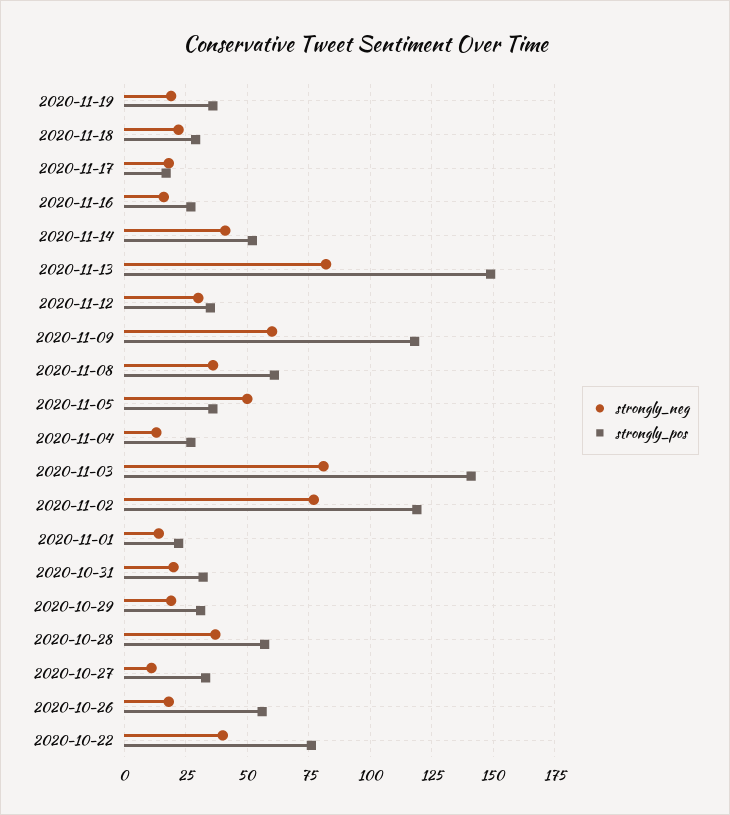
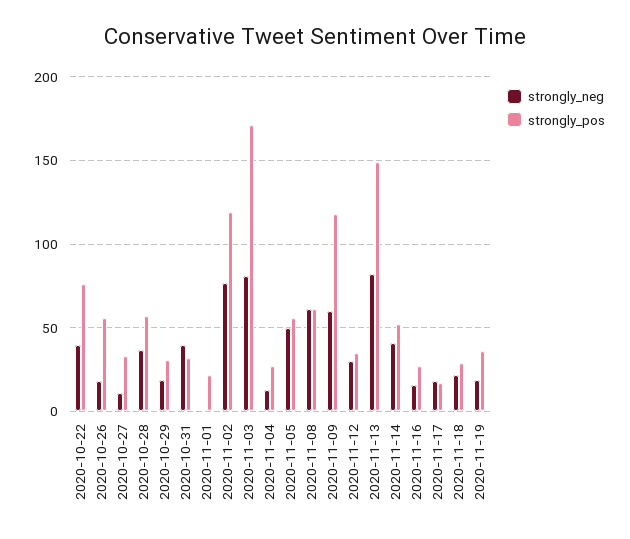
strongly_neg, 2020-11-08: 35 -> 60
strongly_pos, 2020-11-05: 35 -> 55
strongly_pos, 2020-11-03: 140 -> 170
strongly_neg, 2020-11-01: 15 -> 0
strongly_neg, 2020-10-31: 20 -> 40

